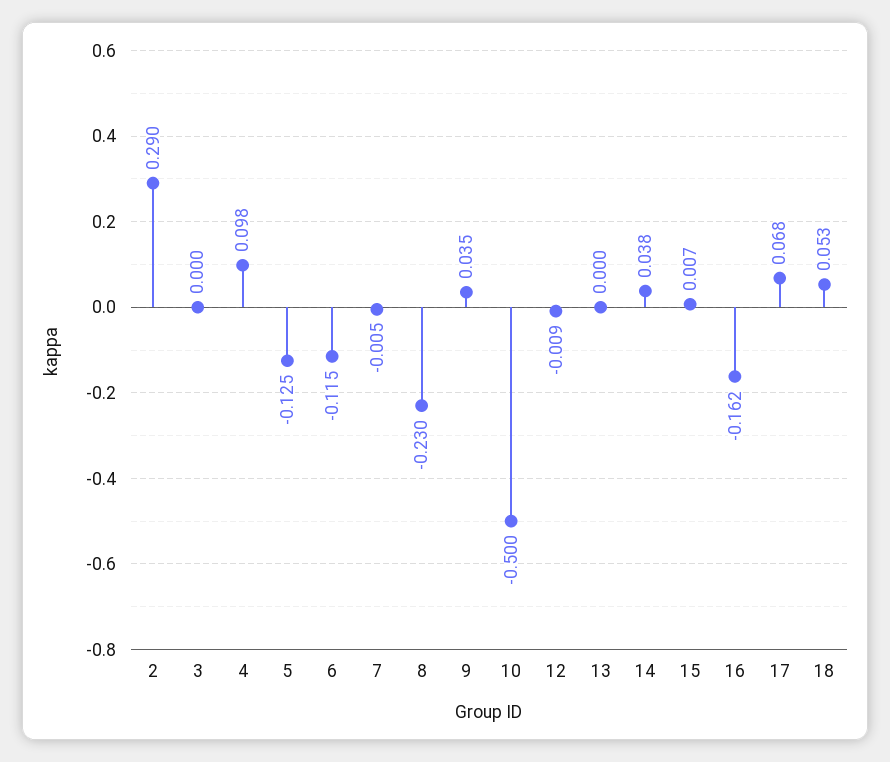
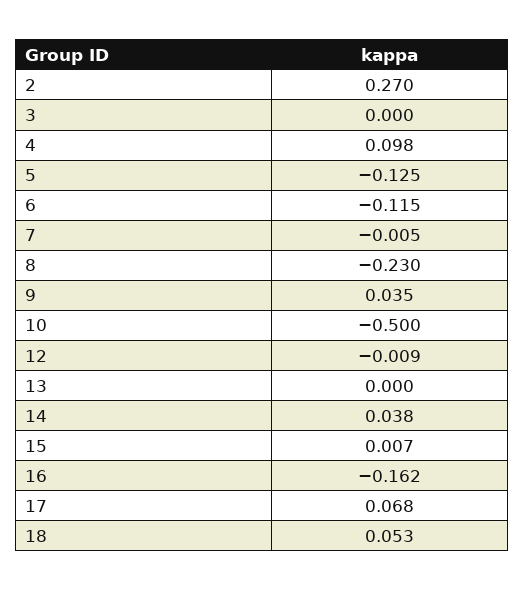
2: 0.29 -> 0.27

